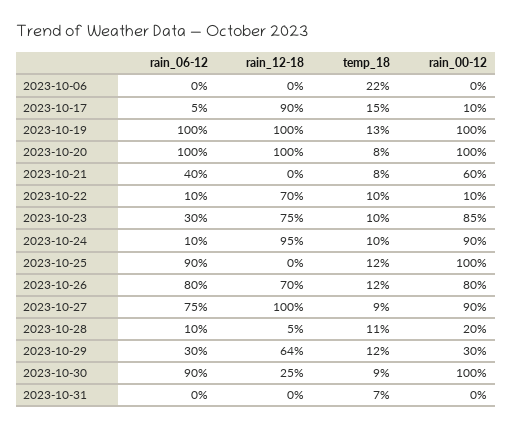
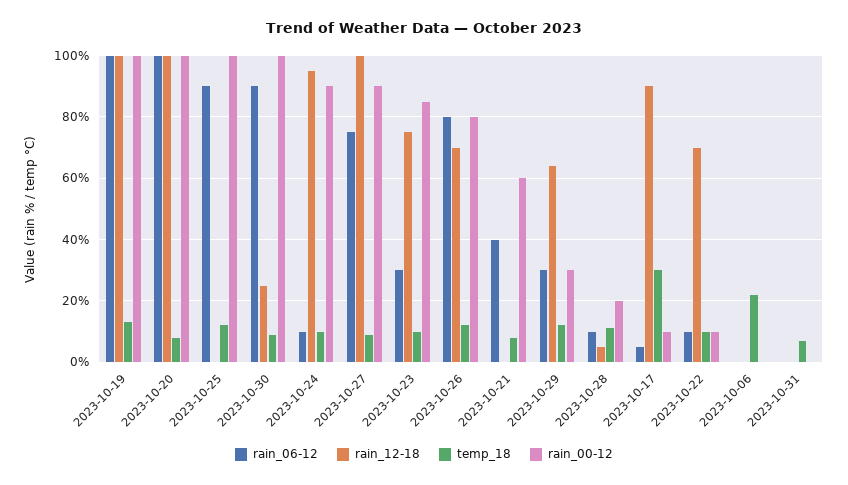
temp_18, 2023-10-17: 15 -> 30

